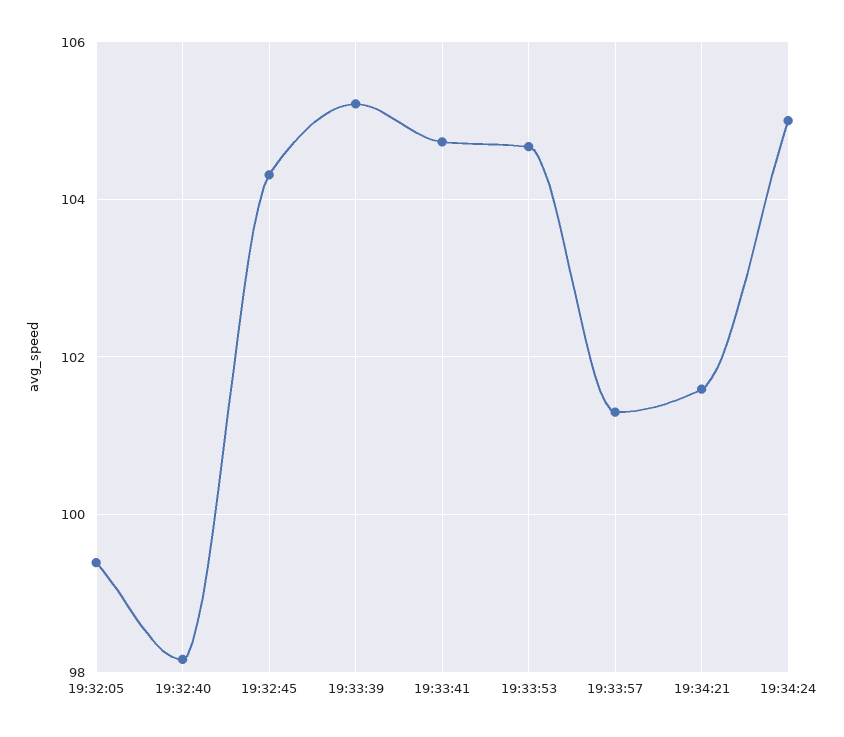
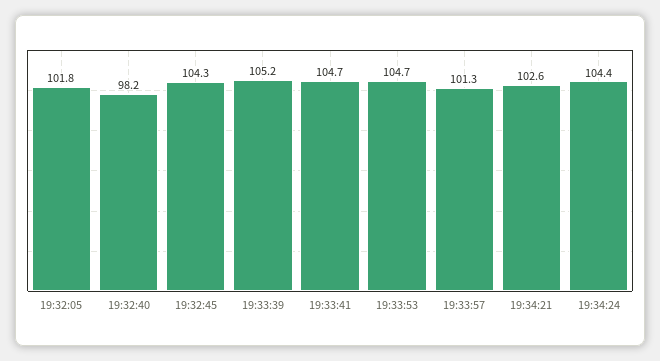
19:32:05: 99.4 -> 101.8
19:34:21: 101.6 -> 102.6
19:34:24: 105 -> 104.4

